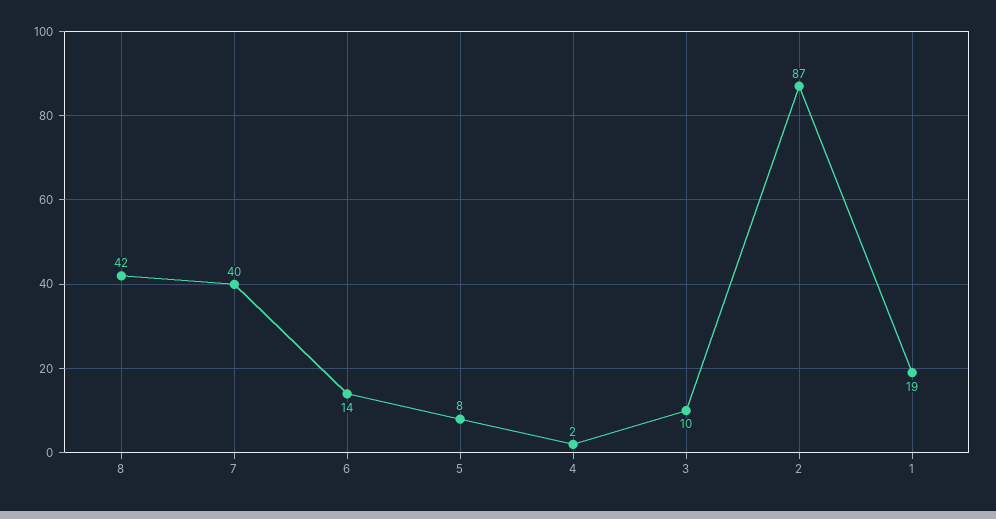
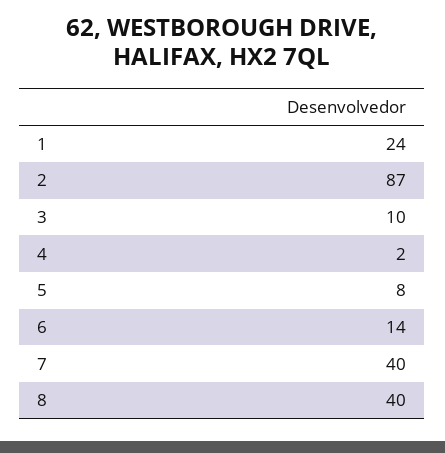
8: 42 -> 40
1: 19 -> 24

